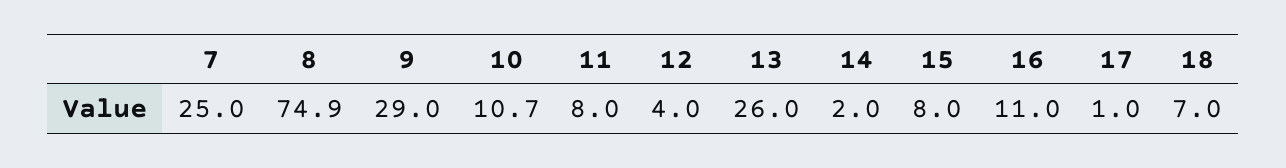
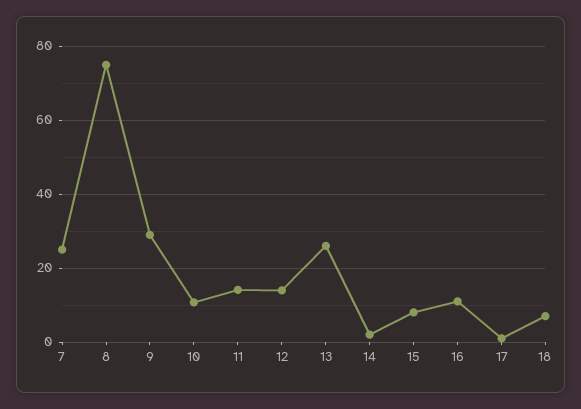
11: 8 -> 14
12: 4 -> 14

